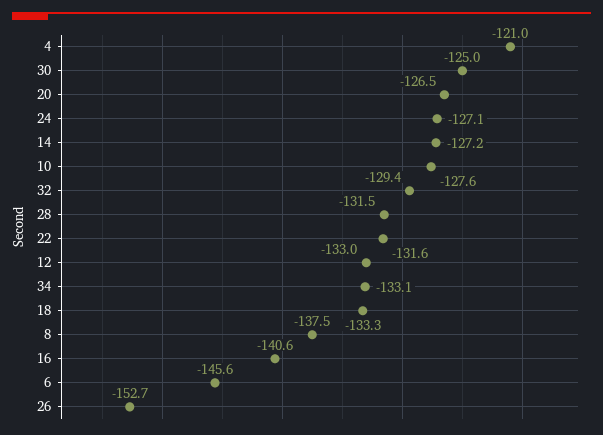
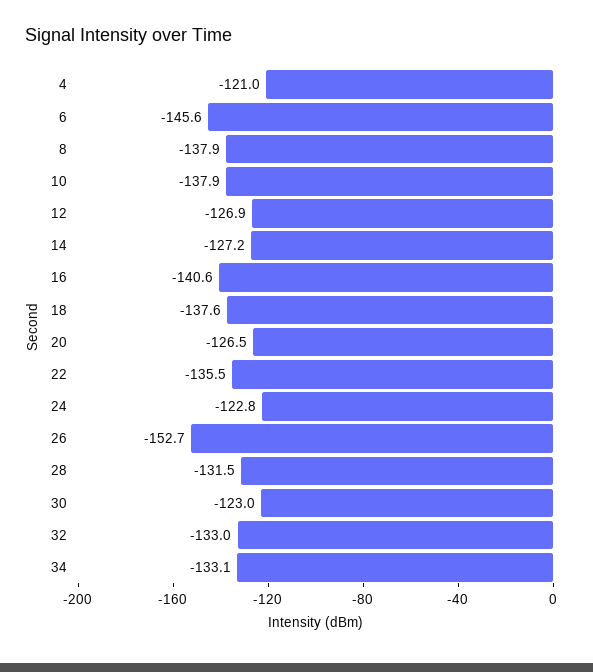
30: -125 -> -123
24: -127.1 -> -122.8
10: -127.6 -> -137.9
32: -129.4 -> -133
22: -131.6 -> -135.5
12: -133 -> -126.9
18: -133.3 -> -137.6
8: -137.5 -> -137.9

